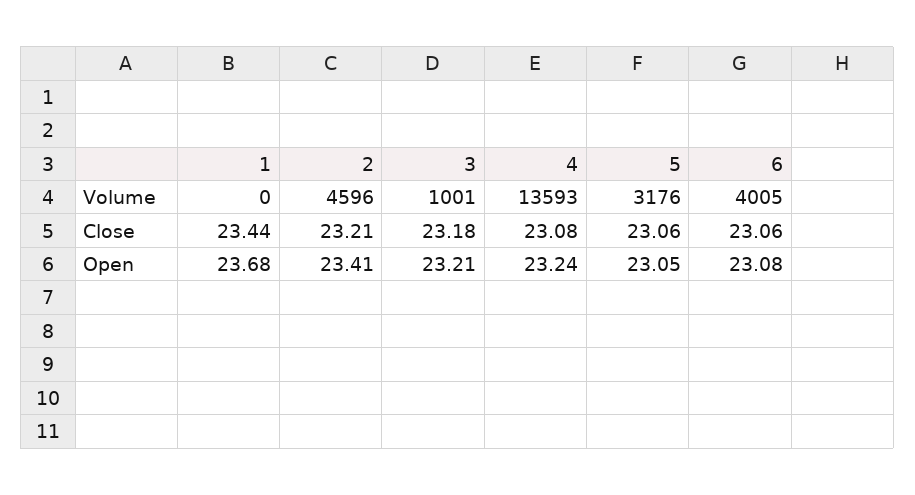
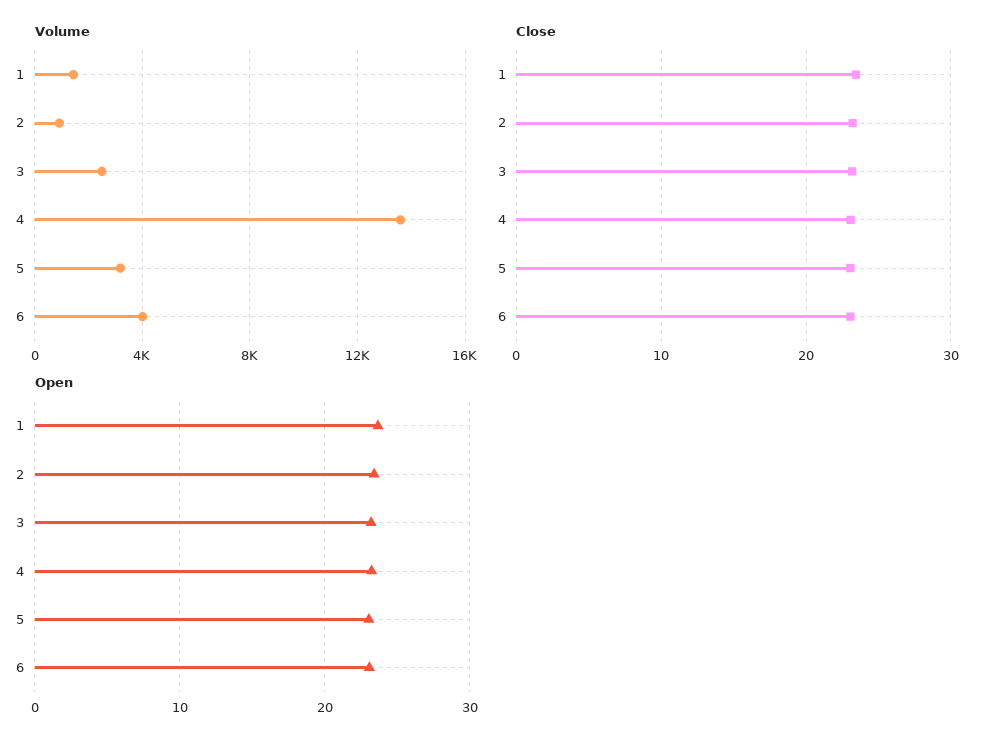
Volume, 1: 0 -> 1500
Volume, 2: 4596 -> 1000
Volume, 3: 1001 -> 2500

